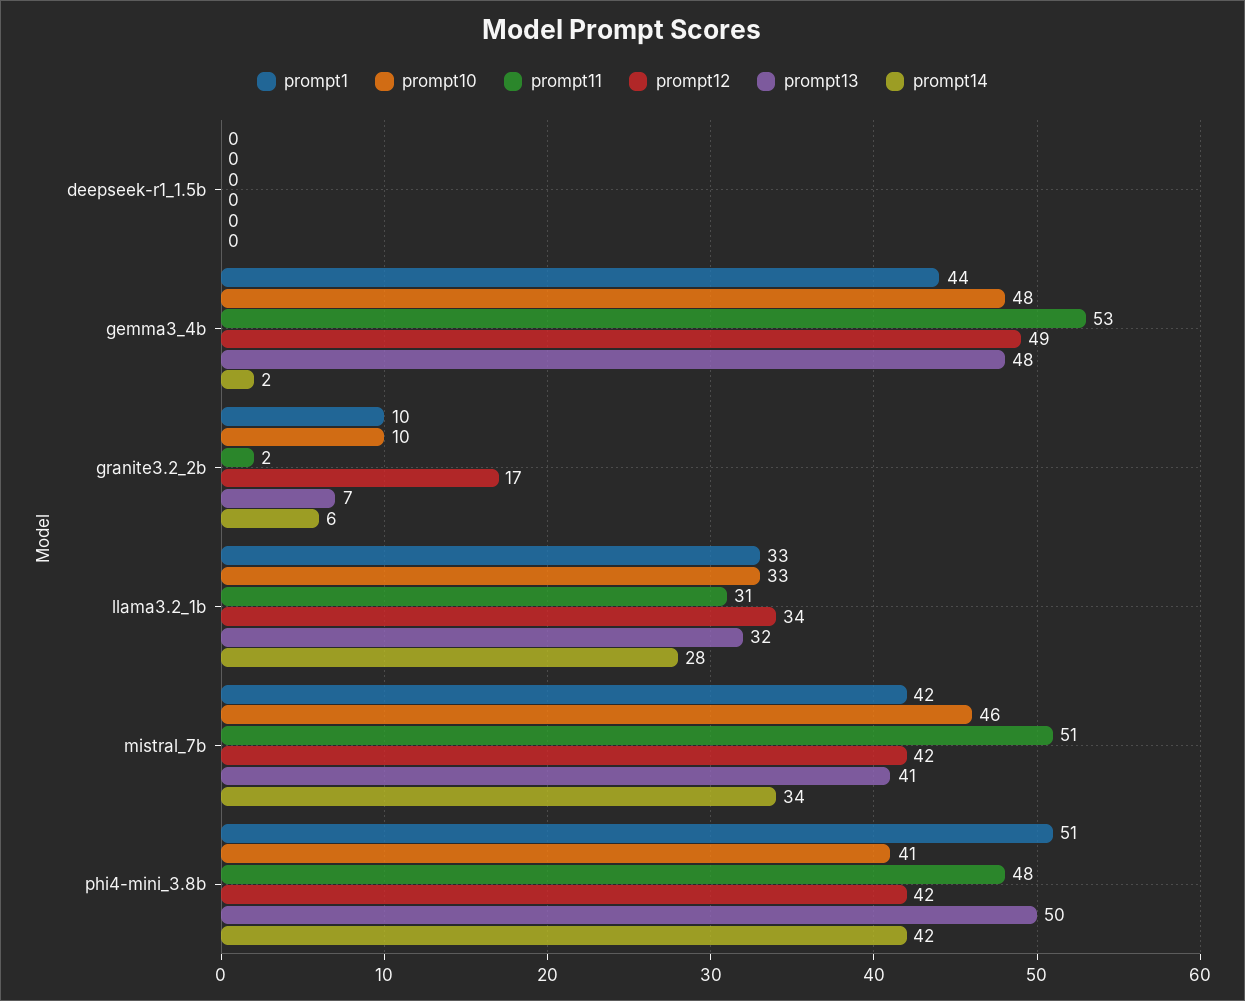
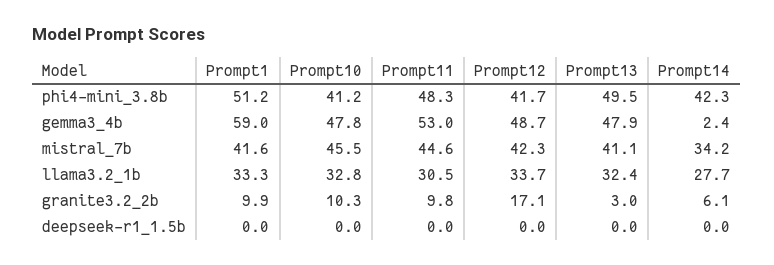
prompt1, gemma3_4b: 44 -> 59
prompt11, granite3.2_2b: 2 -> 9.8
prompt13, granite3.2_2b: 7 -> 3
prompt11, mistral_7b: 51 -> 44.6

